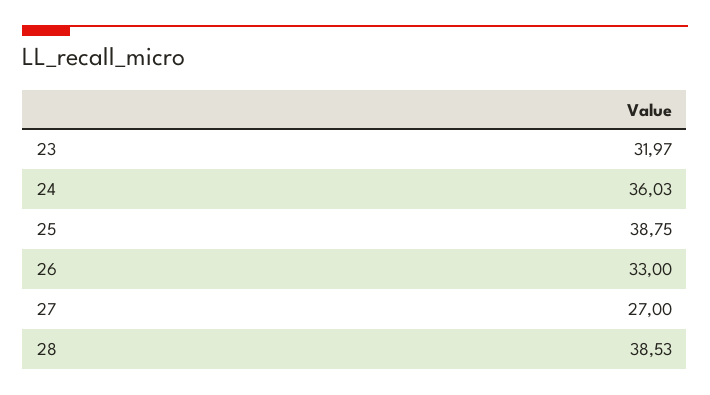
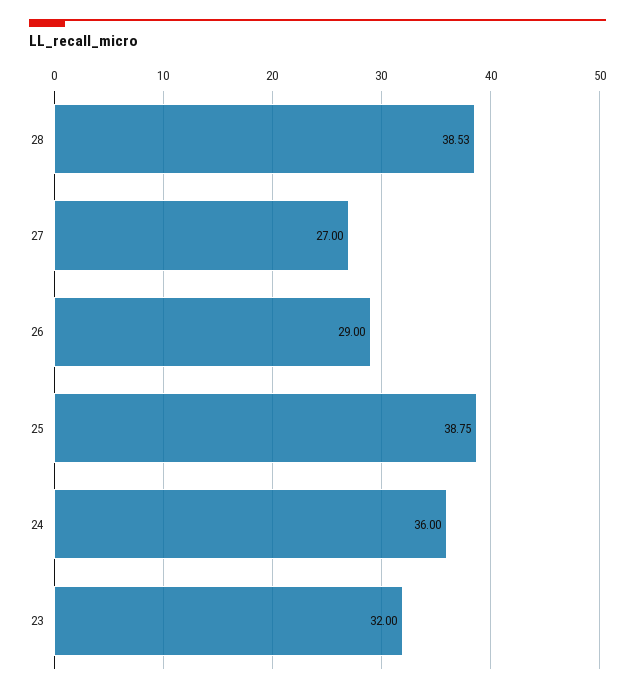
23: 31.97 -> 32
24: 36.03 -> 36
26: 33 -> 29

